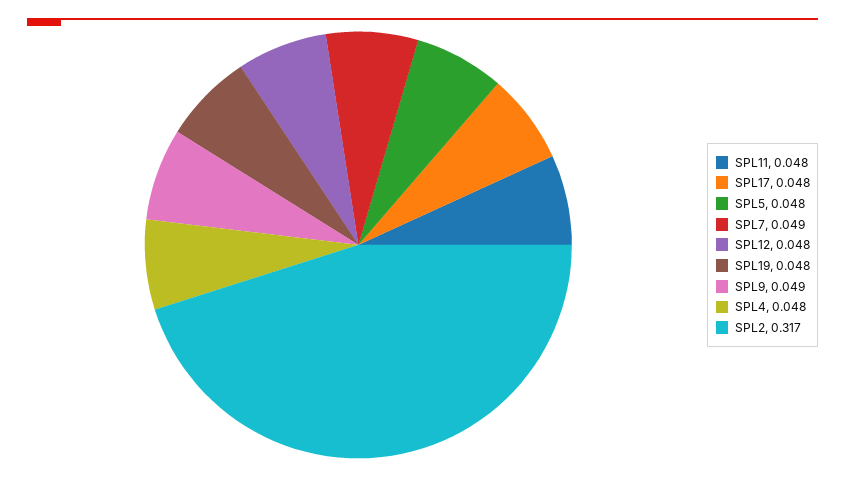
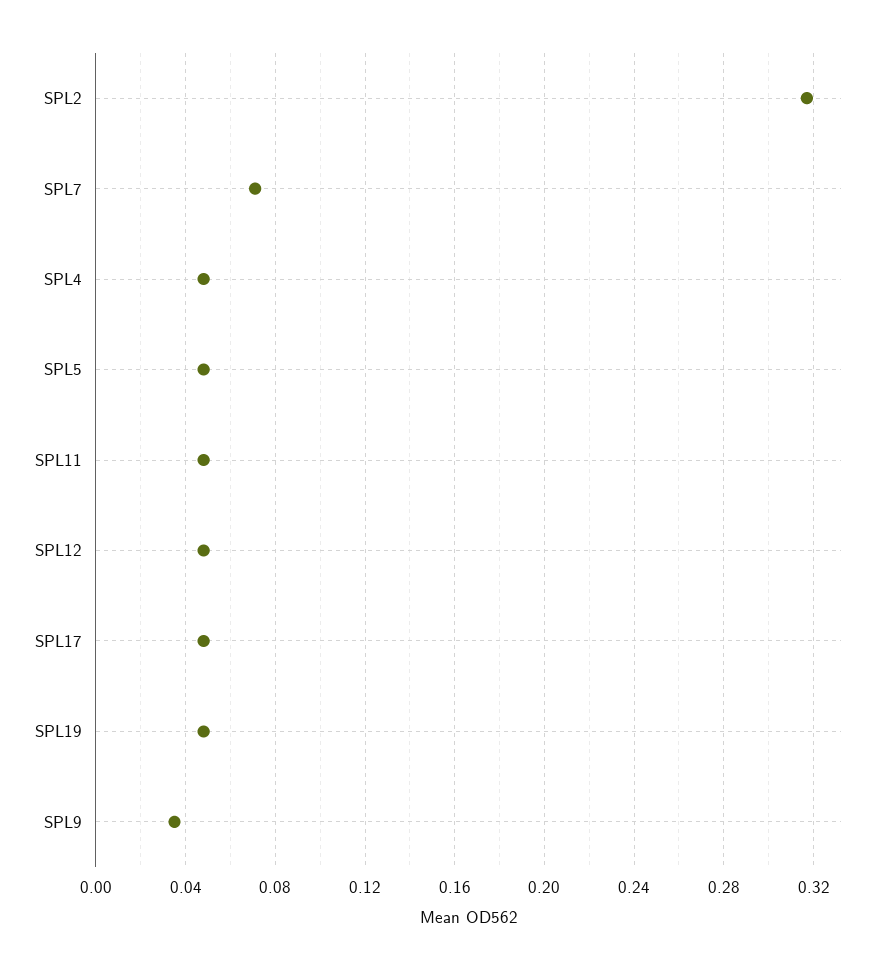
SPL7: 0.049 -> 0.07
SPL9: 0.049 -> 0.035

